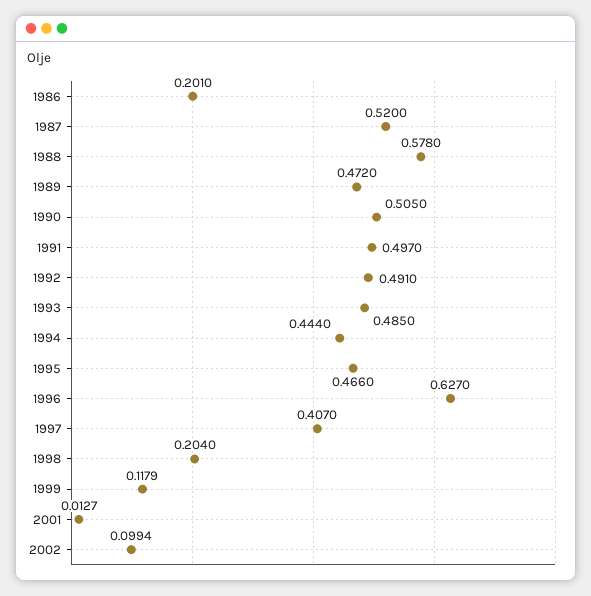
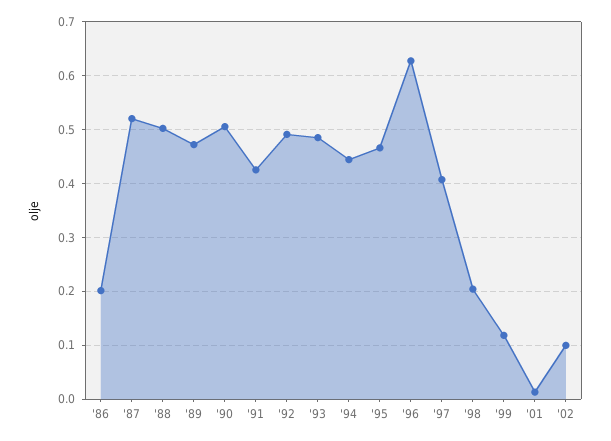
1988: 0.578 -> 0.5
1991: 0.497 -> 0.42

